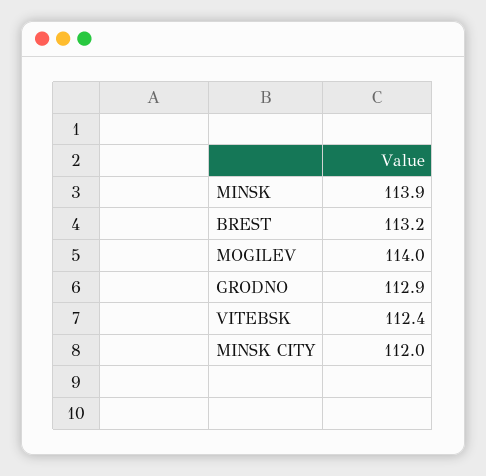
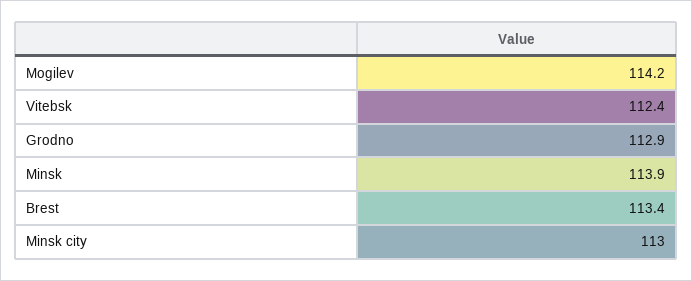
BREST: 113.2 -> 113.4
MOGILEV: 114 -> 114.2
MINSK CITY: 112 -> 113

